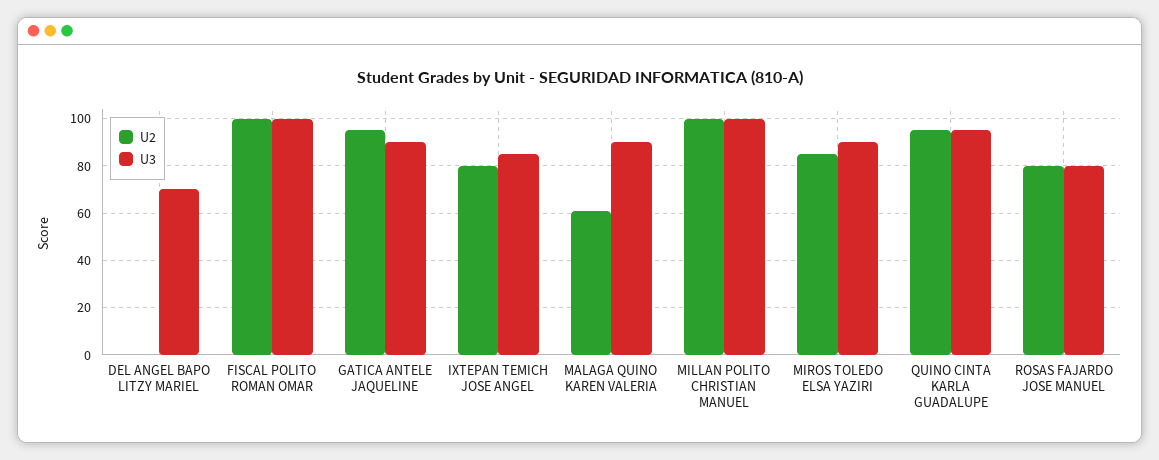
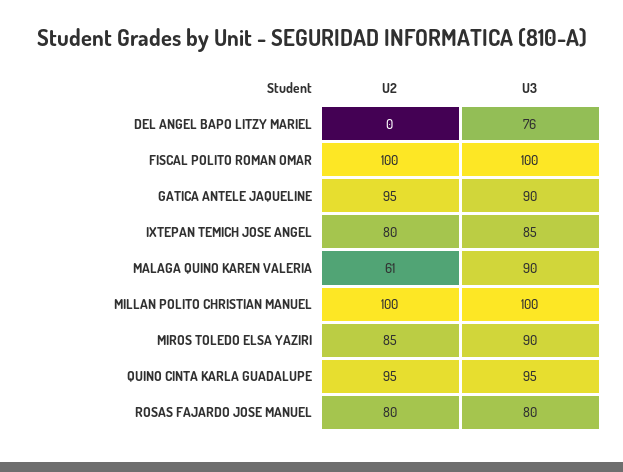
U3, DEL ANGEL BAPO LITZY MARIEL: 70 -> 76

